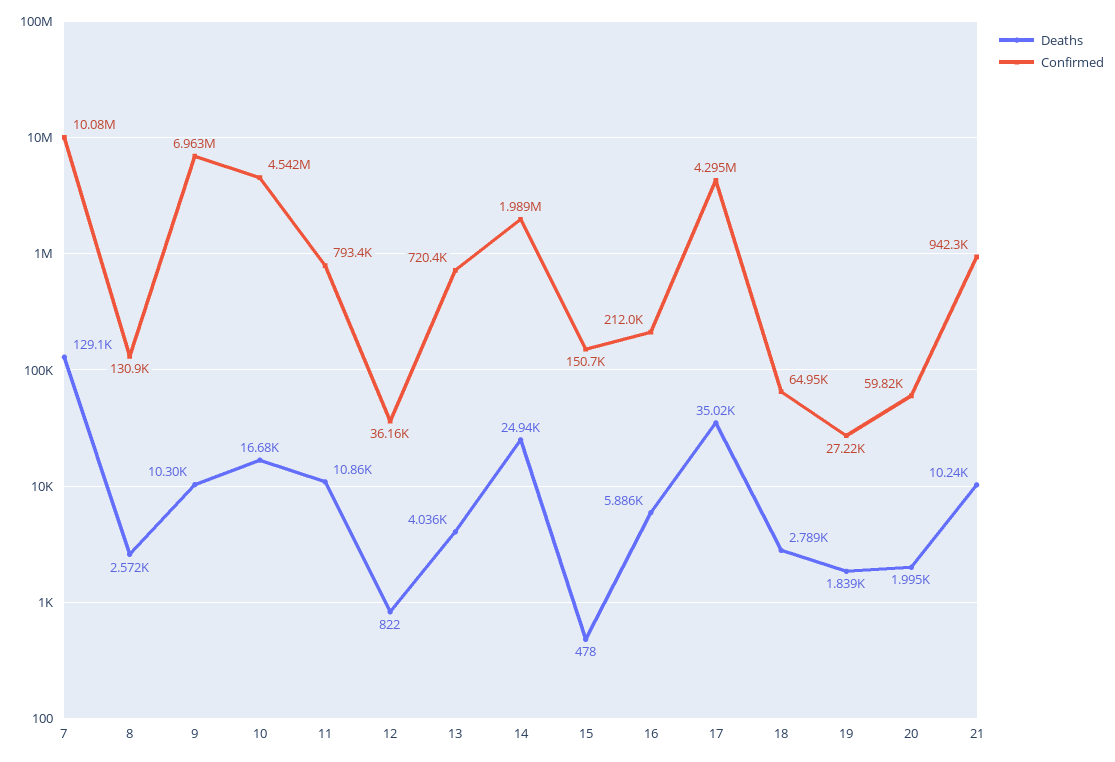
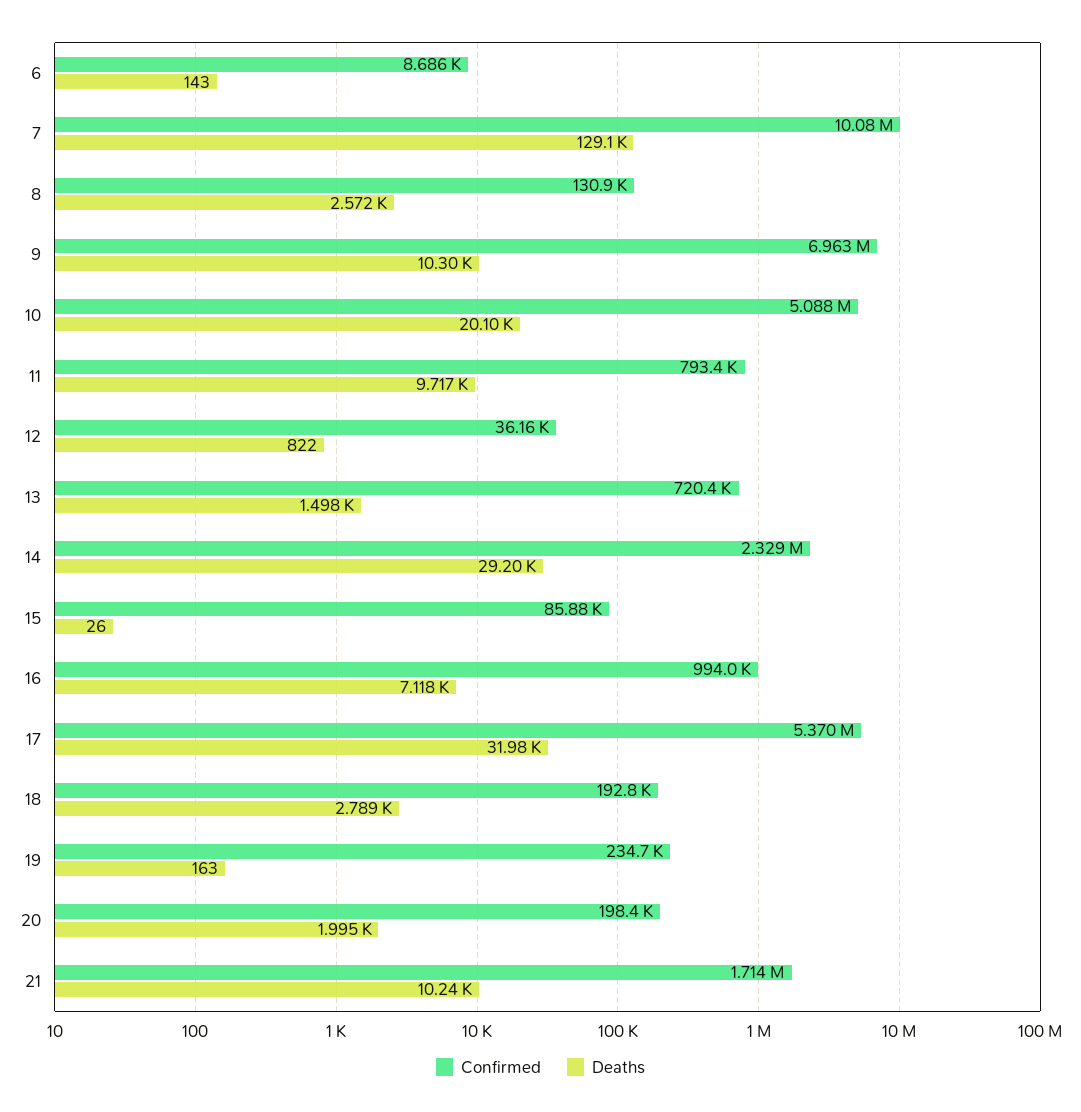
Deaths, 10: 16680 -> 20100
Confirmed, 10: 4542000 -> 5088000
Deaths, 11: 10860 -> 9717
Deaths, 13: 4036 -> 1498
Deaths, 14: 24940 -> 29200
Confirmed, 14: 1989000 -> 2329000
Deaths, 15: 478 -> 26
Confirmed, 15: 150700 -> 85880
Deaths, 16: 5886 -> 7118
Confirmed, 16: 212000 -> 994000
Deaths, 17: 35020 -> 31980
Confirmed, 17: 4295000 -> 5370000
Confirmed, 18: 64950 -> 192800
Deaths, 19: 1839 -> 163
Confirmed, 19: 27220 -> 234700
Confirmed, 20: 59820 -> 198400
Confirmed, 21: 942300 -> 1714000
Confirmed, 6: none -> 8686
Deaths, 6: none -> 143

